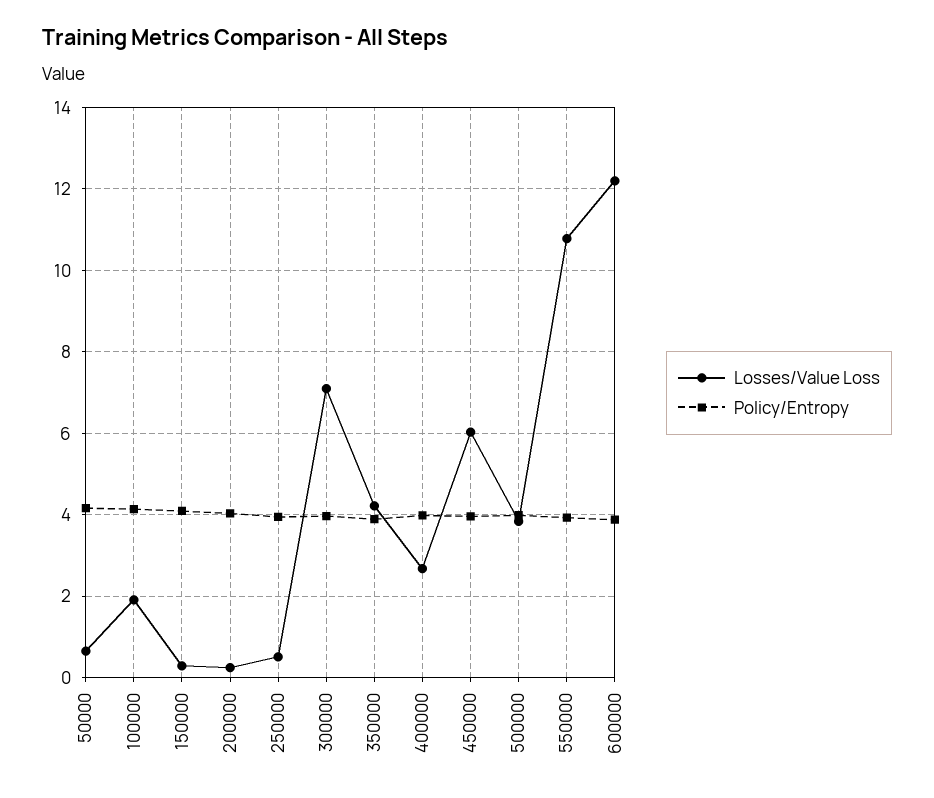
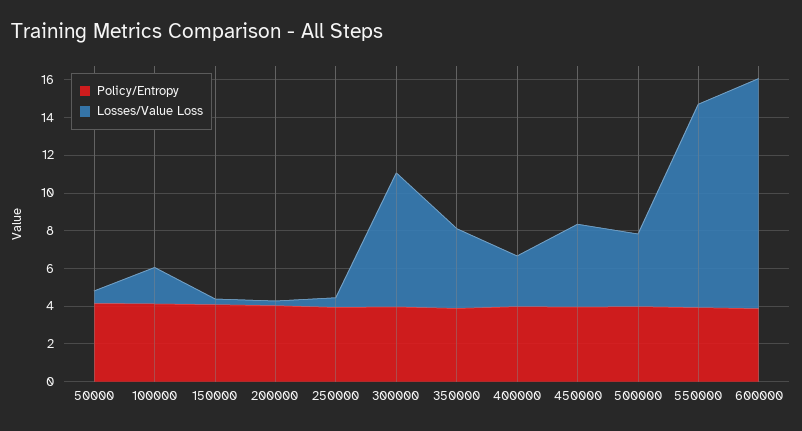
Losses/Value Loss, 450000: 6 -> 4.5

